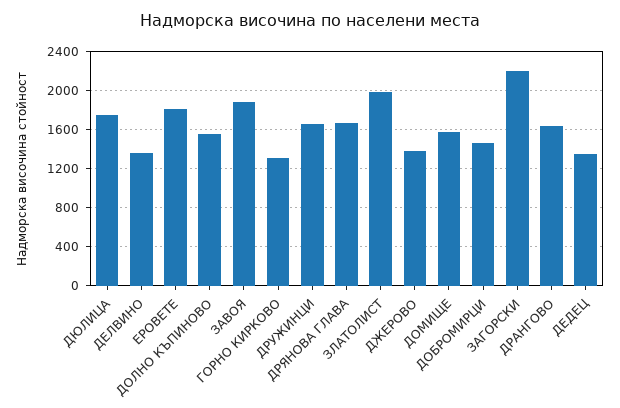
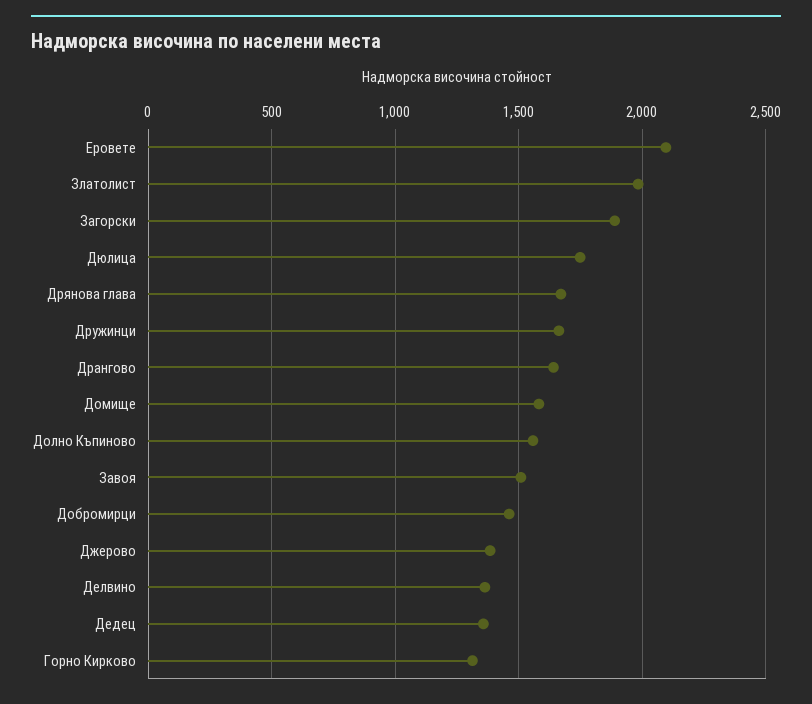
ЕРОВЕТЕ: 1800 -> 2100
ЗАВОЯ: 1900 -> 1500
ЗАГОРСКИ: 2200 -> 1900

